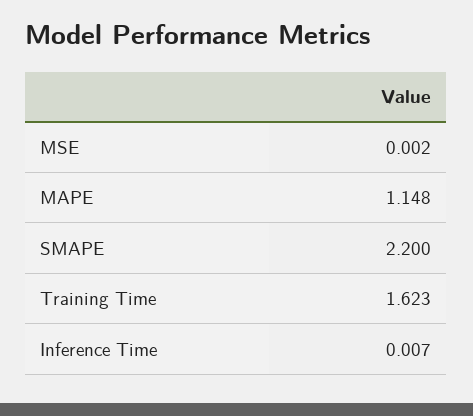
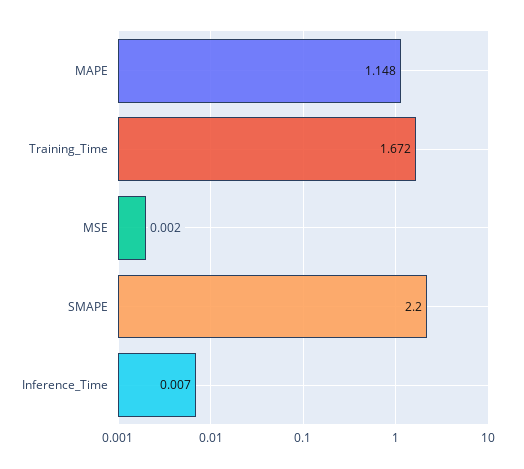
Training Time: 1.623 -> 1.672

